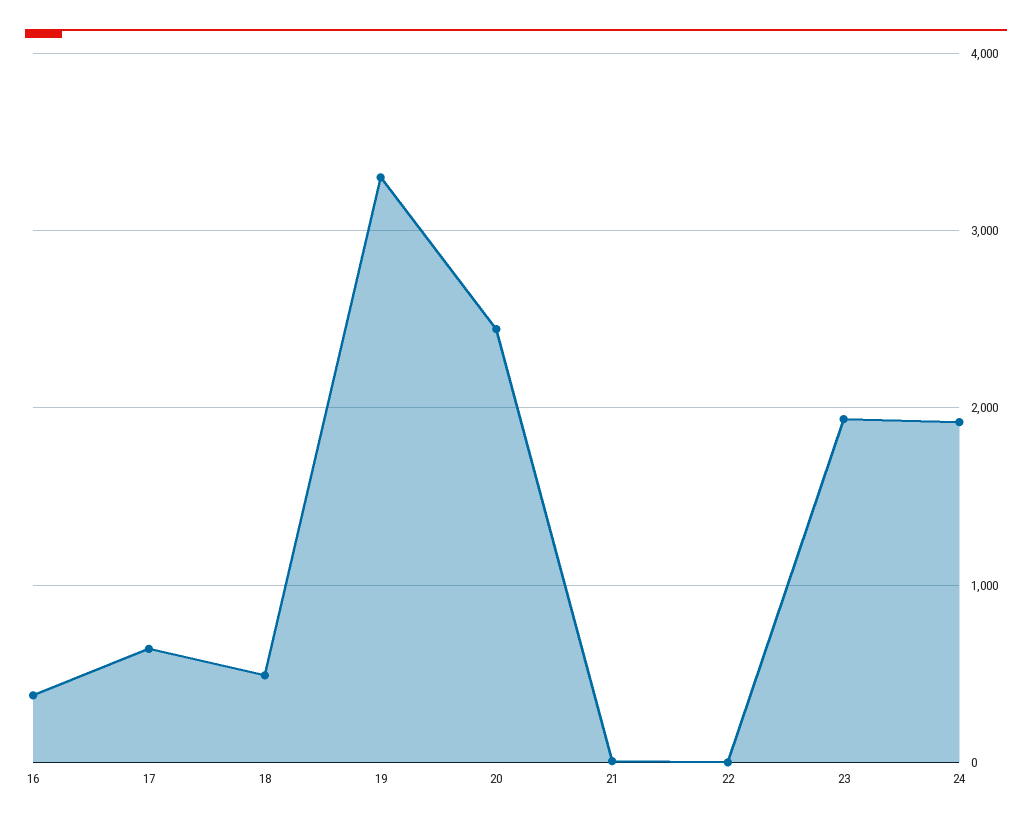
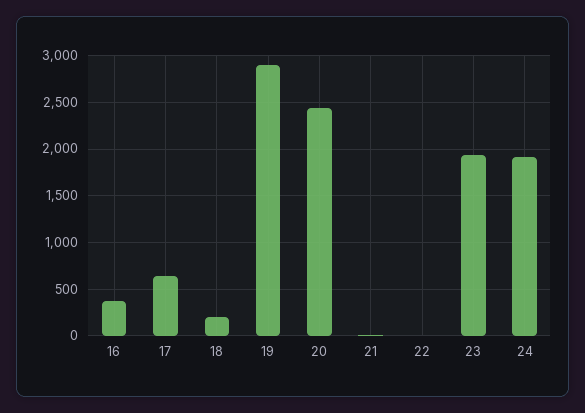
18: 500 -> 200
19: 3300 -> 2900

